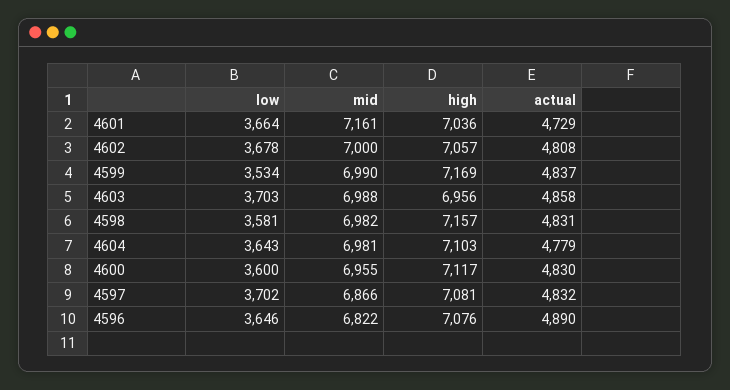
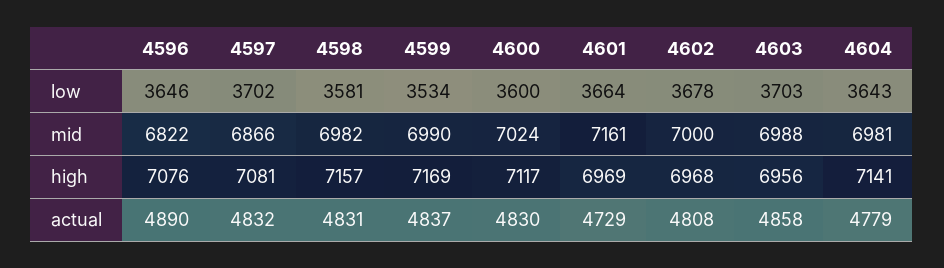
high, 4601: 7036 -> 6969
high, 4602: 7057 -> 6968
high, 4604: 7103 -> 7141
mid, 4600: 6955 -> 7024

